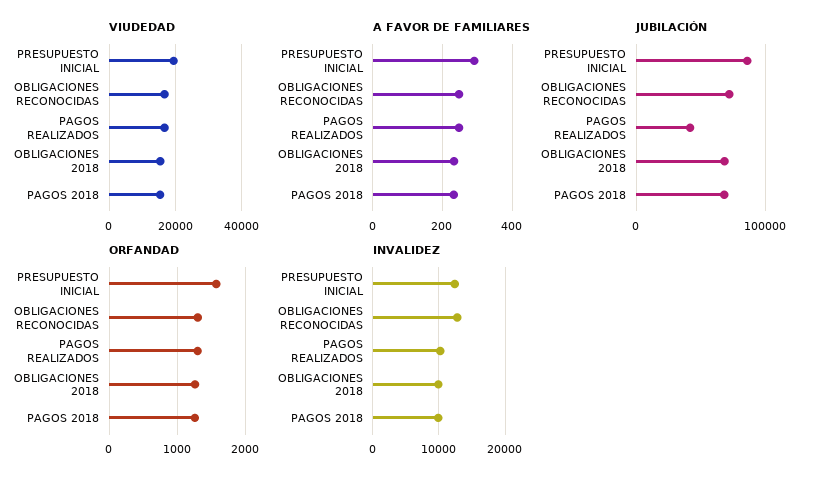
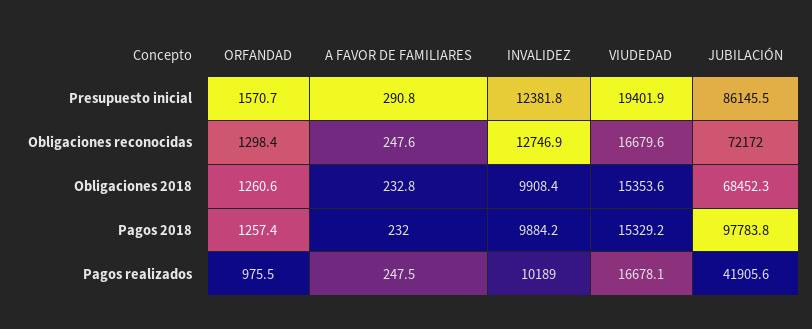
JUBILACIÓN, PAGOS 2018: 70000 -> 97783.8
ORFANDAD, PAGOS REALIZADOS: 1300 -> 975.5

